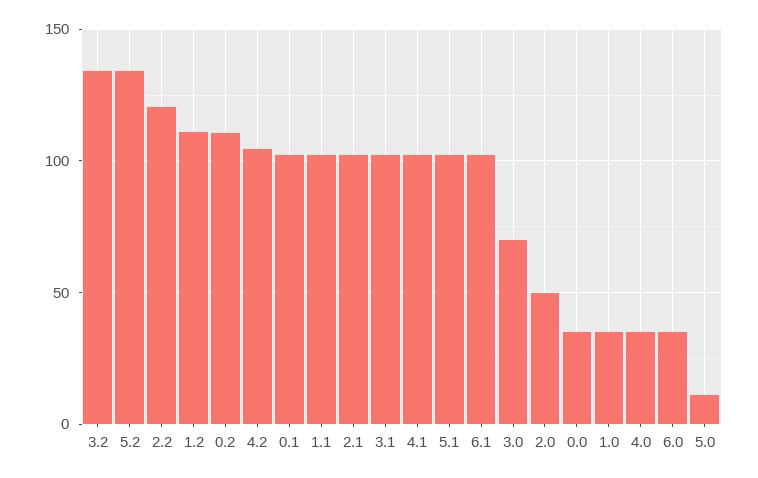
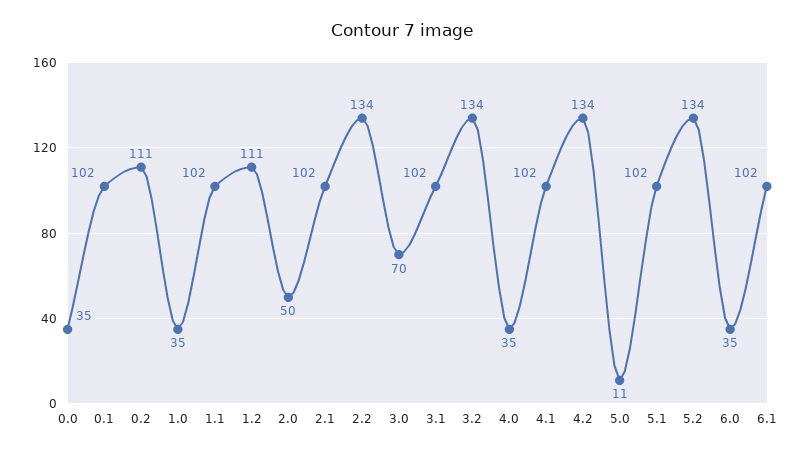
2.2: 120 -> 134
4.2: 105 -> 134

